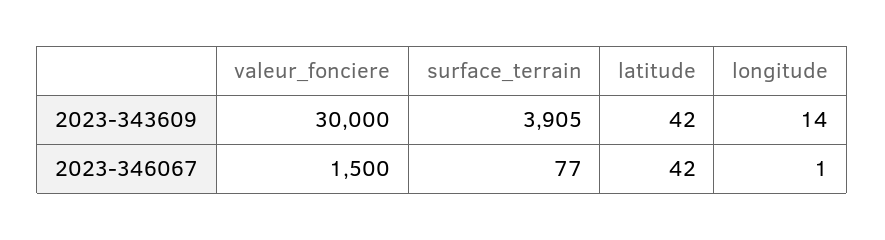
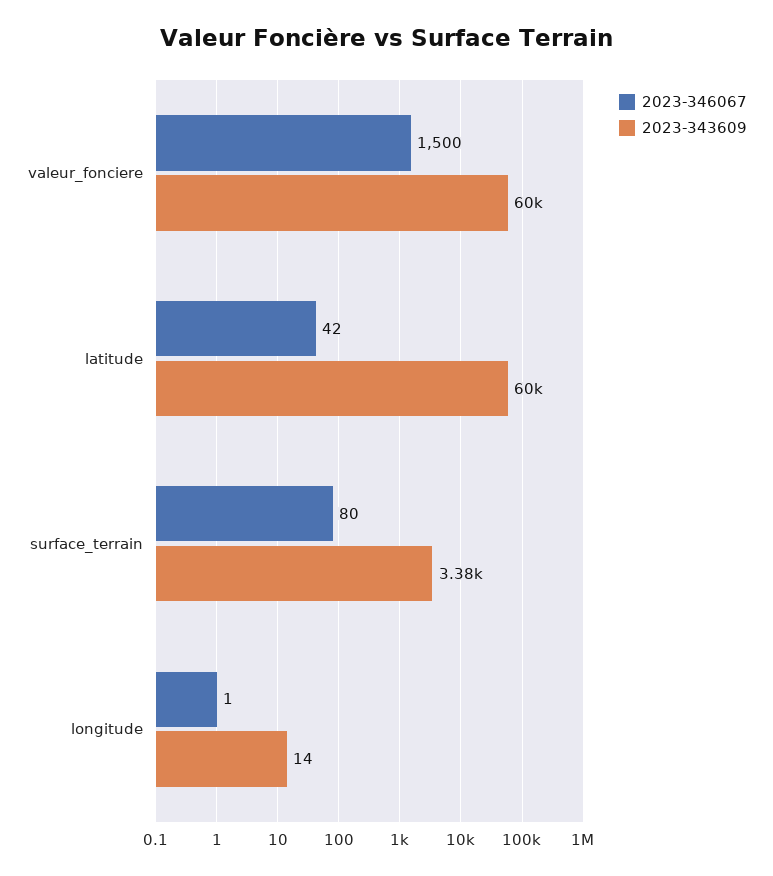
2023-343609, valeur_fonciere: 30000 -> 60000
2023-343609, surface_terrain: 3905 -> 3380
2023-343609, latitude: 42 -> 60000
2023-346067, surface_terrain: 77 -> 80

